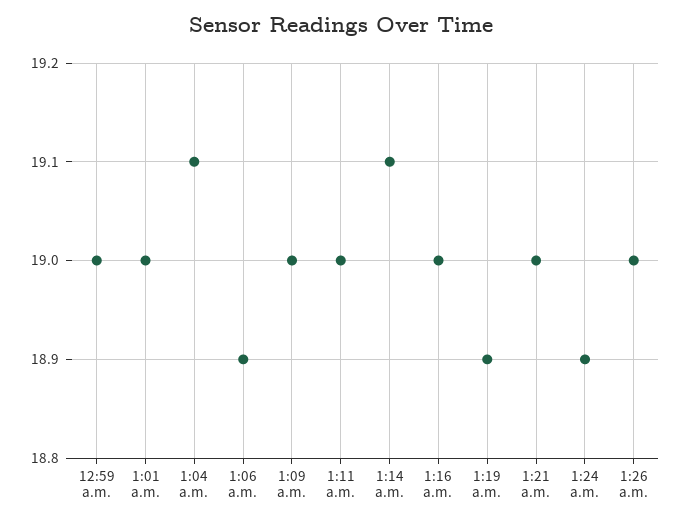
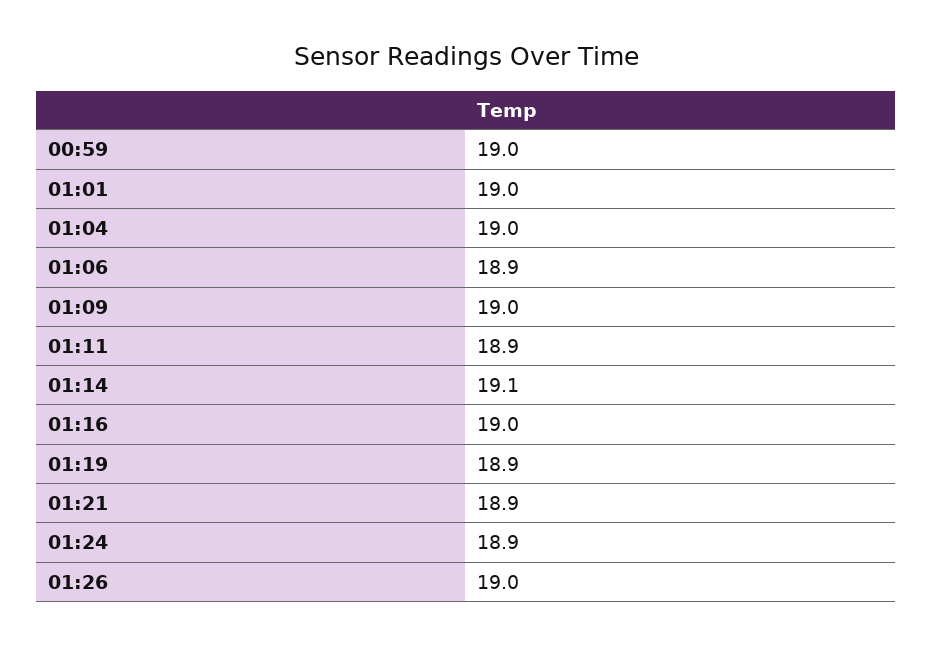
1:04 a.m.: 19.1 -> 19
1:11 a.m.: 19 -> 18.9
1:21 a.m.: 19 -> 18.9

